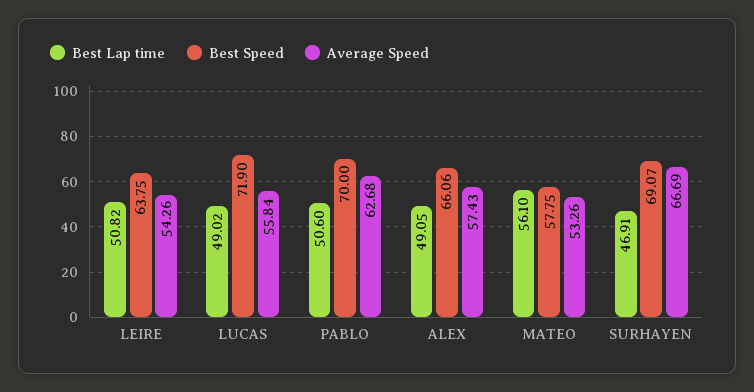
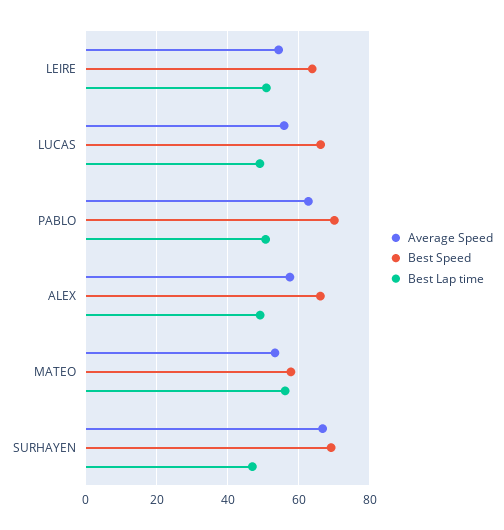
Best Speed, LUCAS: 71.9 -> 66

